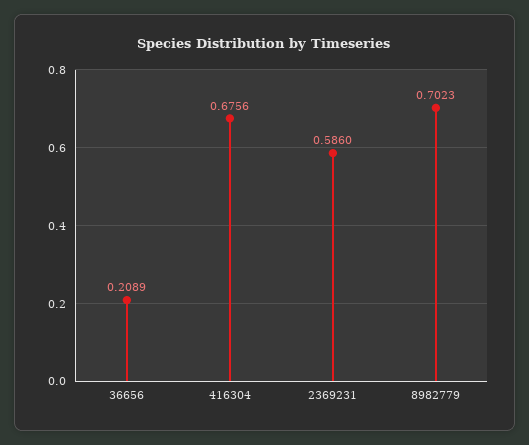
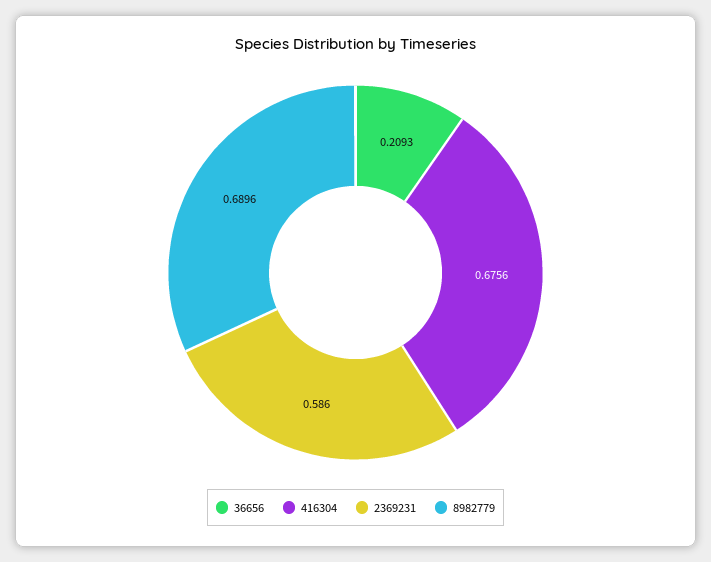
36656: 0.2089 -> 0.2093
8982779: 0.7023 -> 0.6896

